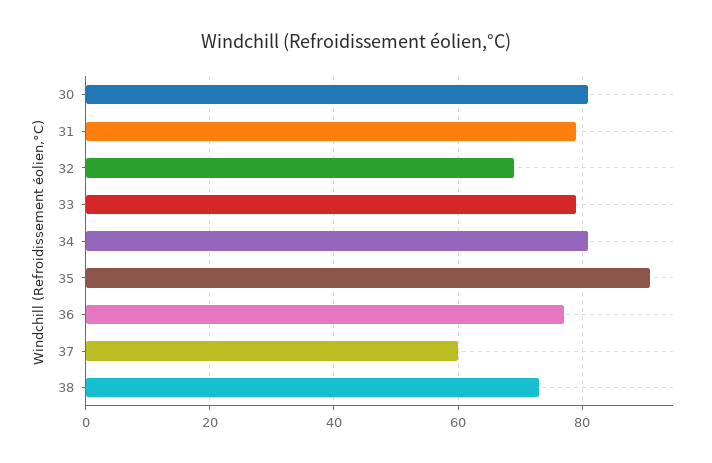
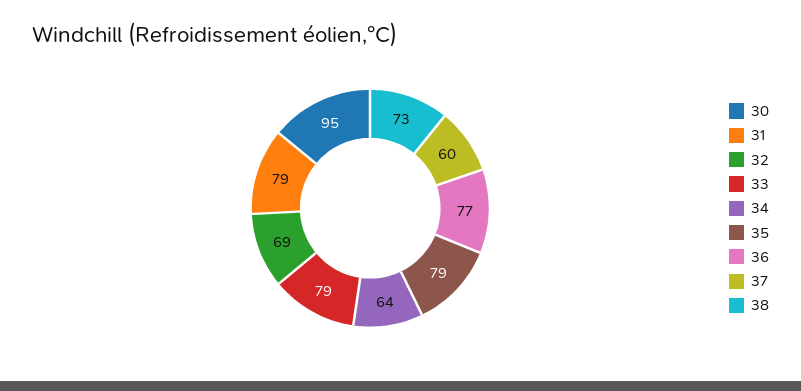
30: 80 -> 95
34: 80 -> 64
35: 90 -> 79

